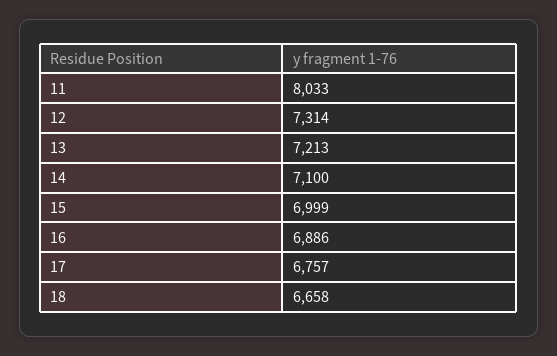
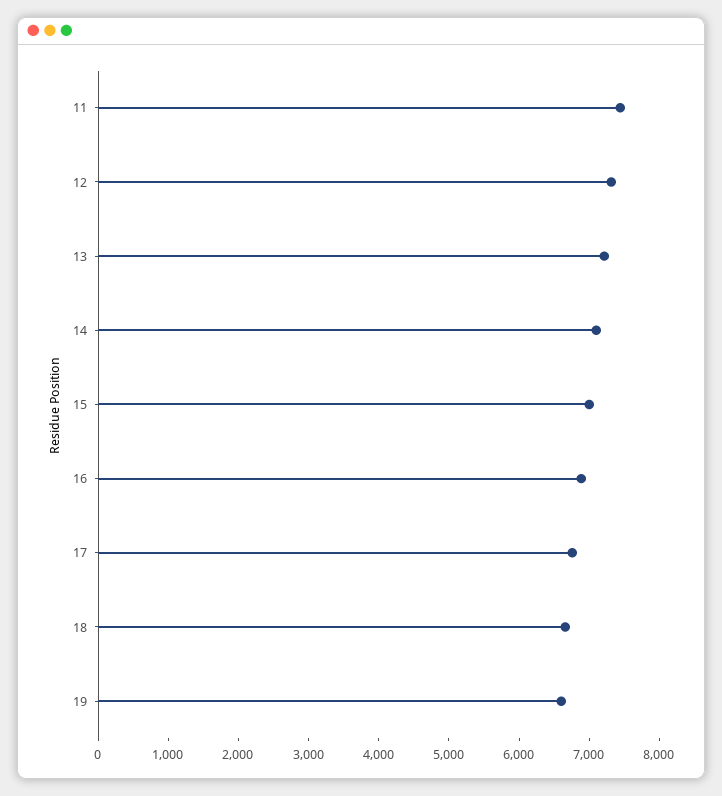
11: 8033 -> 7400
19: none -> 6600

